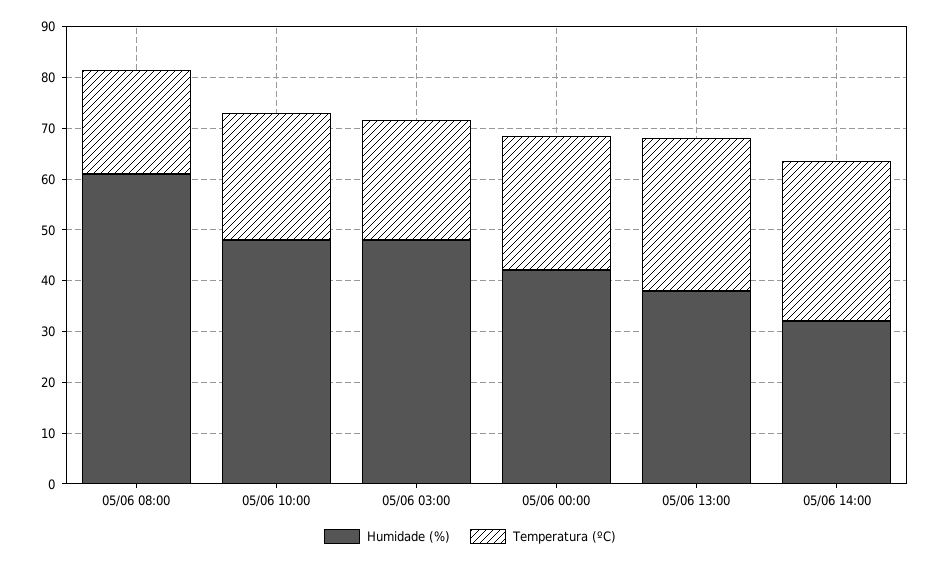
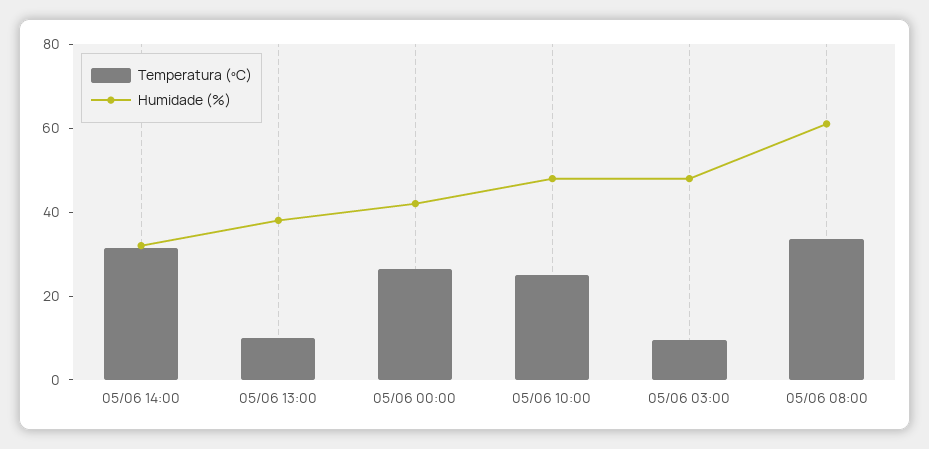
Temperatura (ºC), 05/06 08:00: 20 -> 35
Temperatura (ºC), 05/06 03:00: 24 -> 10
Temperatura (ºC), 05/06 13:00: 30 -> 10

